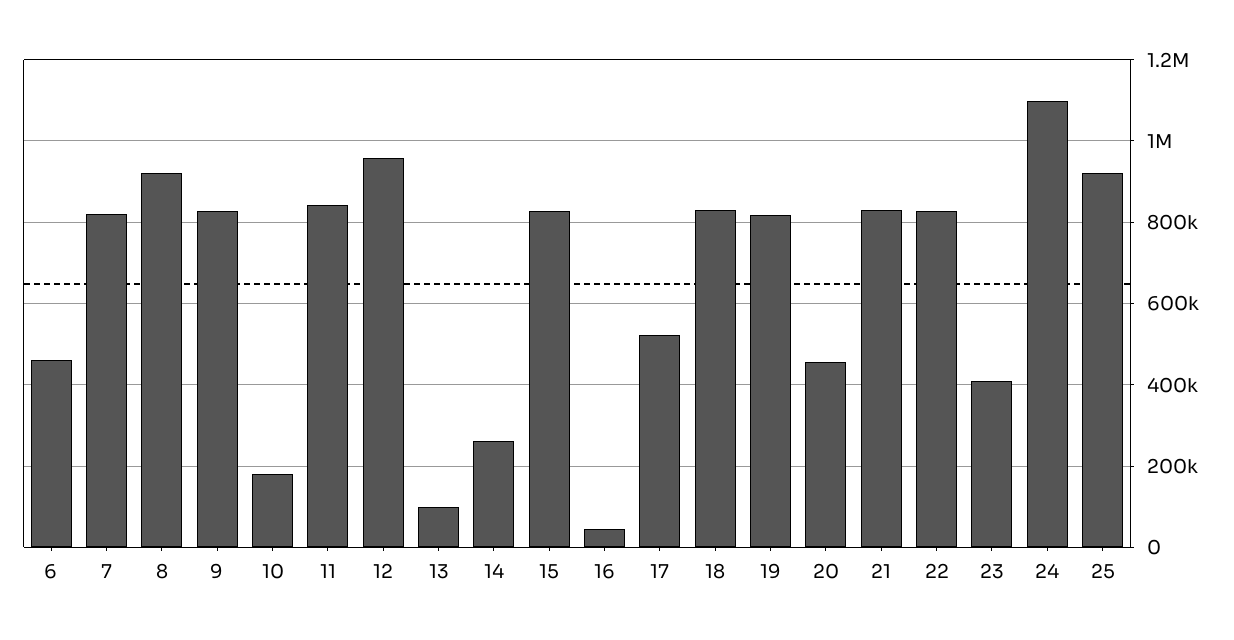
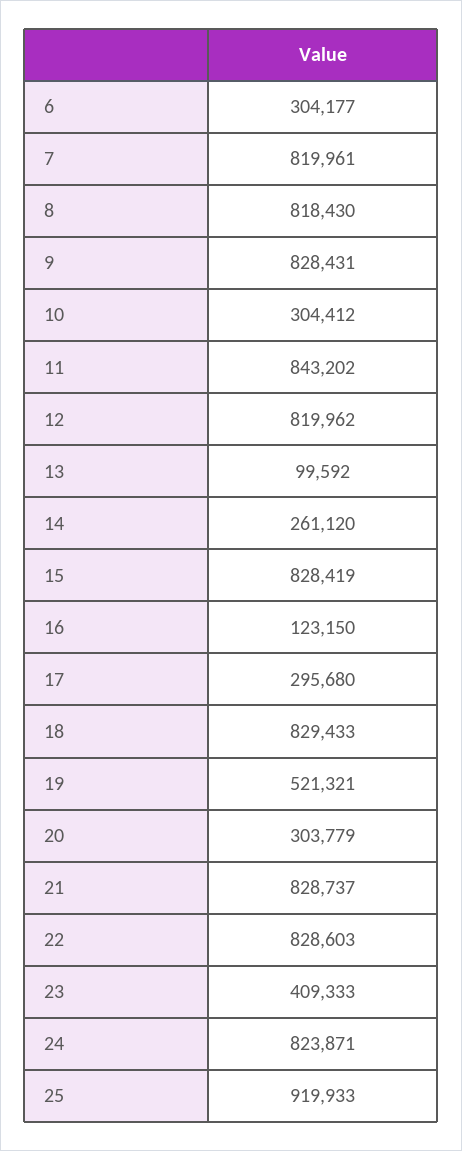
6: 460000 -> 304177
8: 920000 -> 818430
10: 180000 -> 304412
12: 960000 -> 819962
16: 40000 -> 123150
17: 520000 -> 295680
19: 820000 -> 521321
20: 460000 -> 303779
24: 1100000 -> 823871

